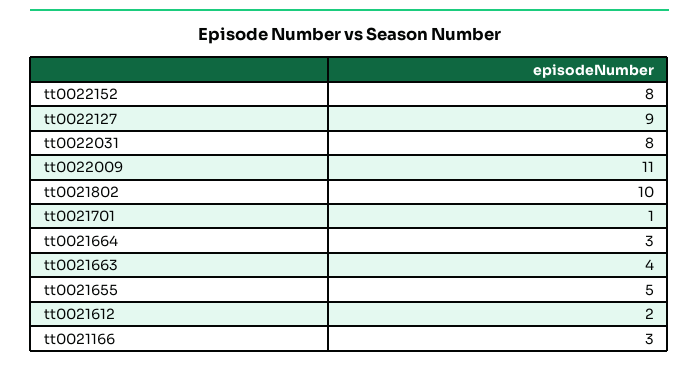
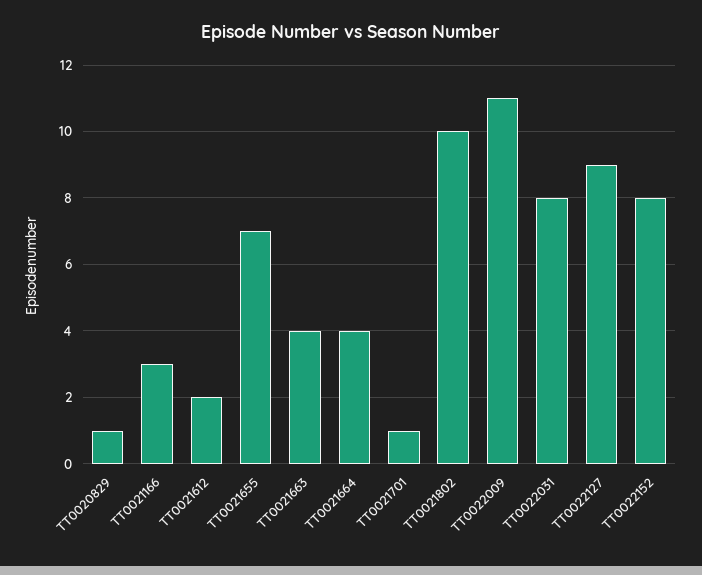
tt0021664: 3 -> 4
tt0021655: 5 -> 7
TT0020829: none -> 1

